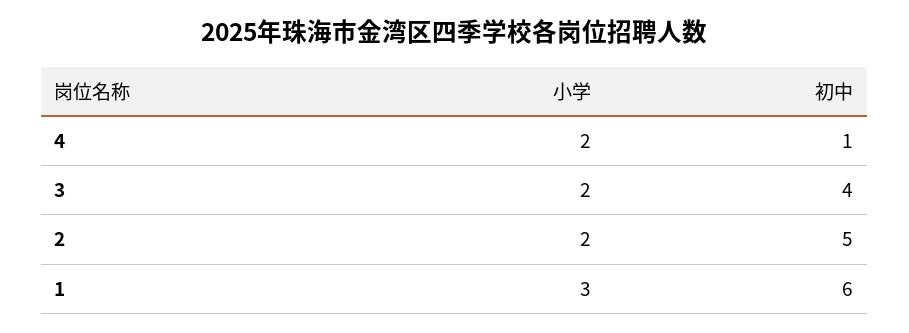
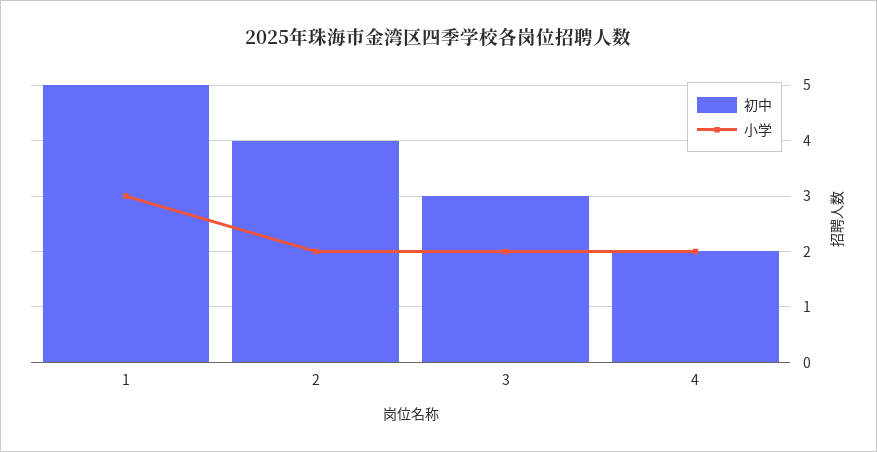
初中, 4: 1 -> 2
初中, 3: 4 -> 3
初中, 2: 5 -> 4
初中, 1: 6 -> 5

